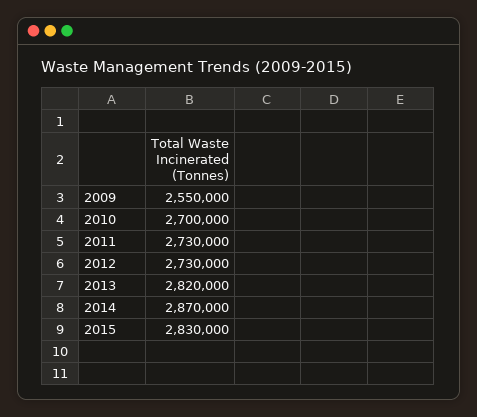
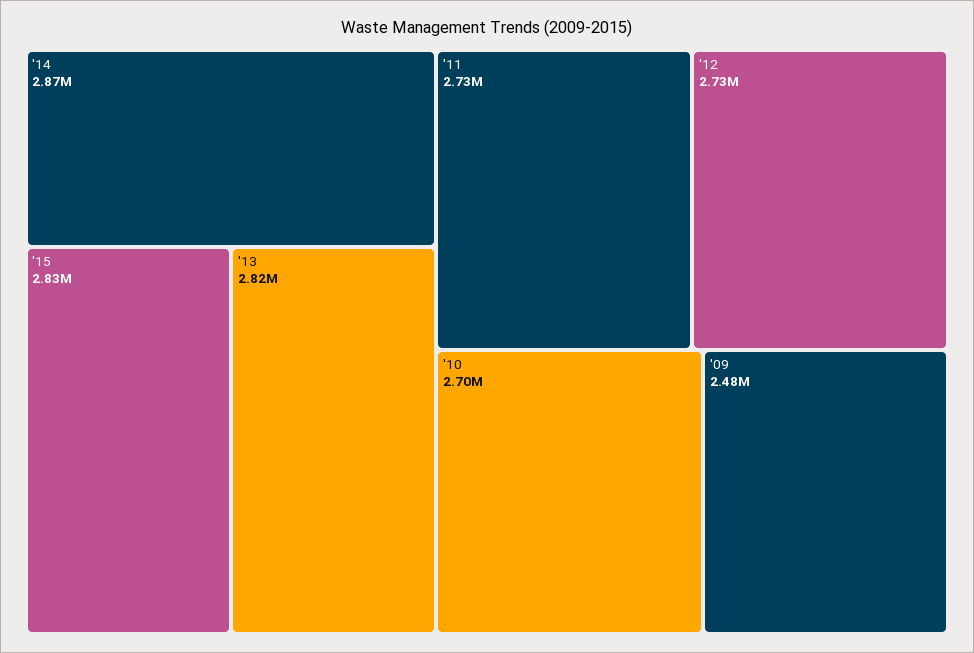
2009: 2550000 -> 2480000

